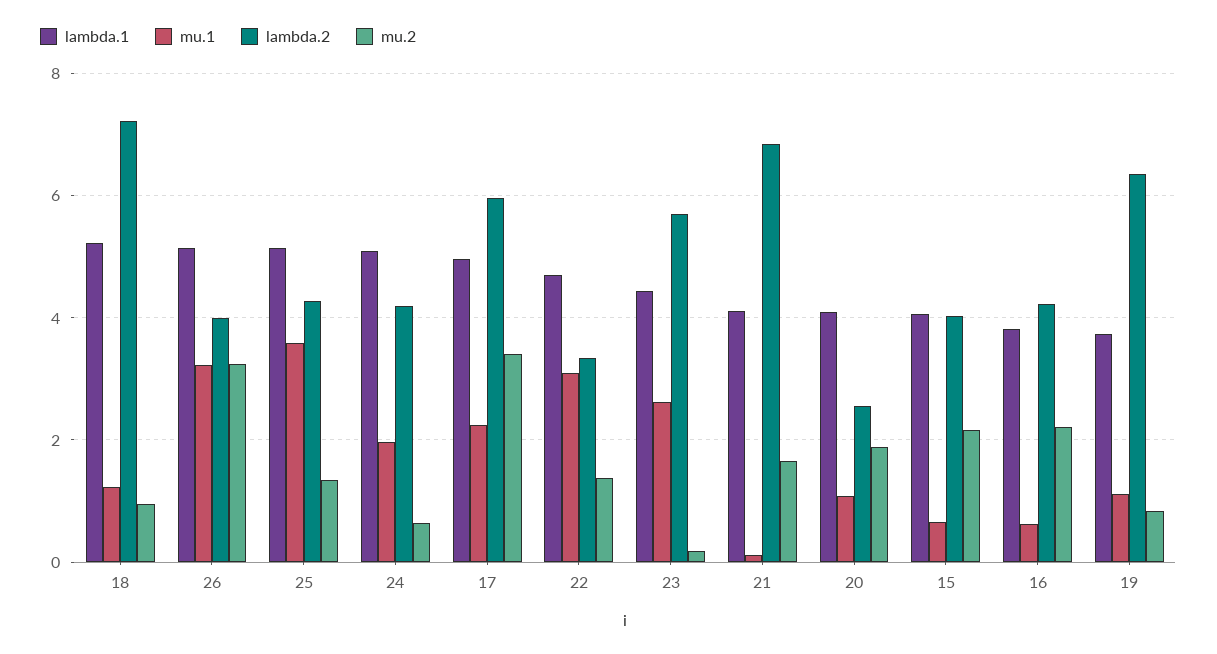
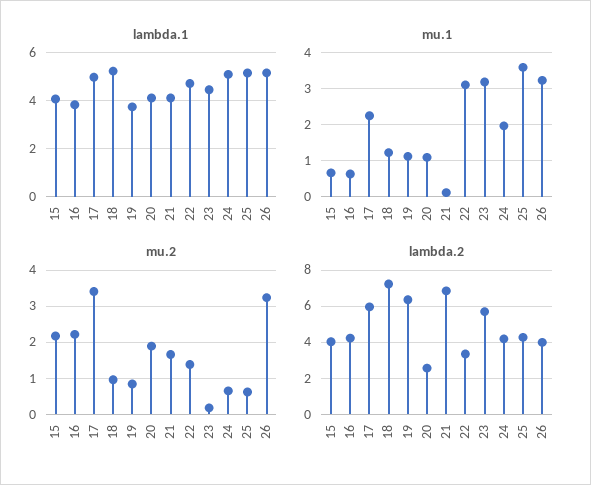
mu.2, 25: 1.4 -> 0.6
mu.1, 23: 2.6 -> 3.2

